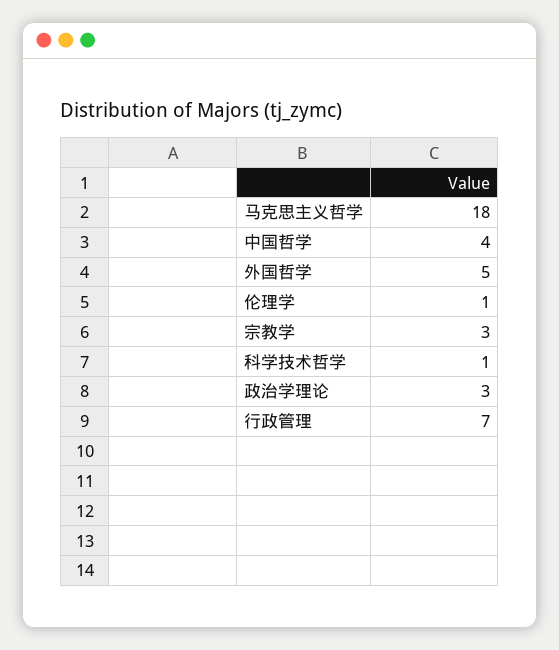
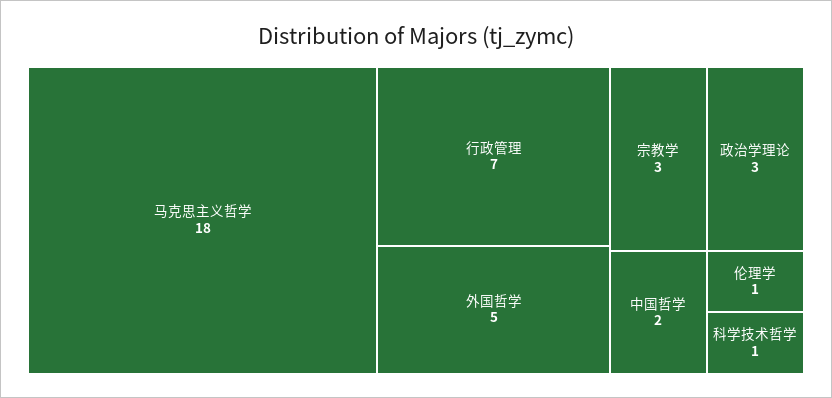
中国哲学: 4 -> 2

